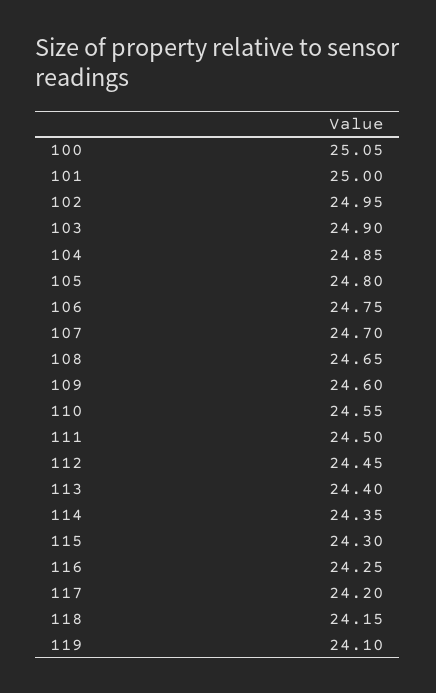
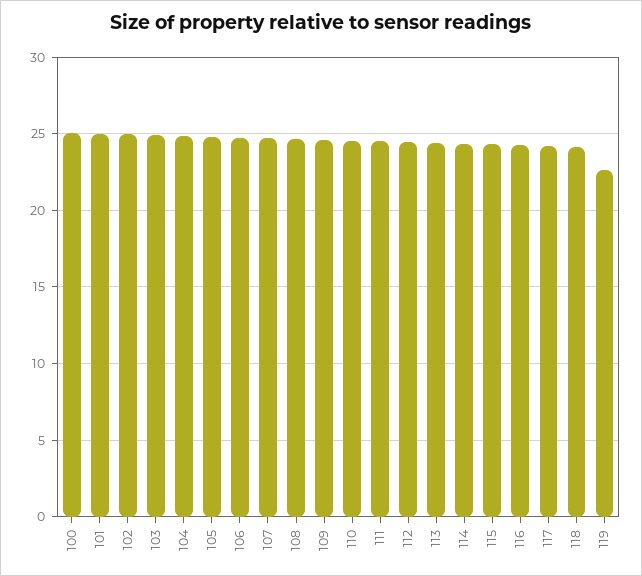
119: 24.1 -> 22.5

